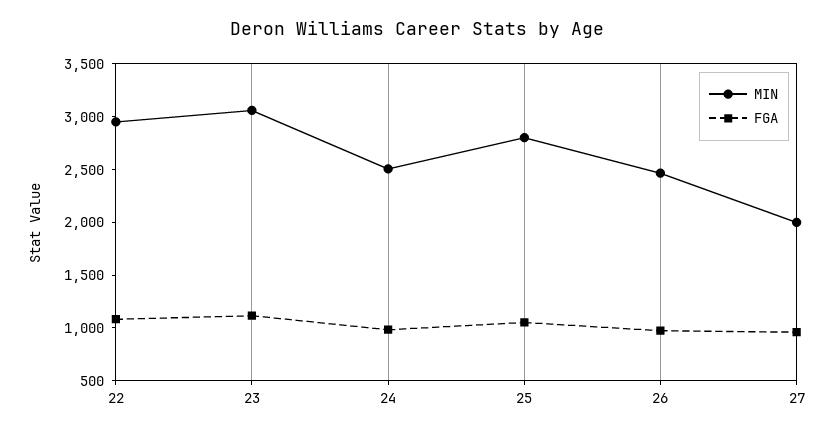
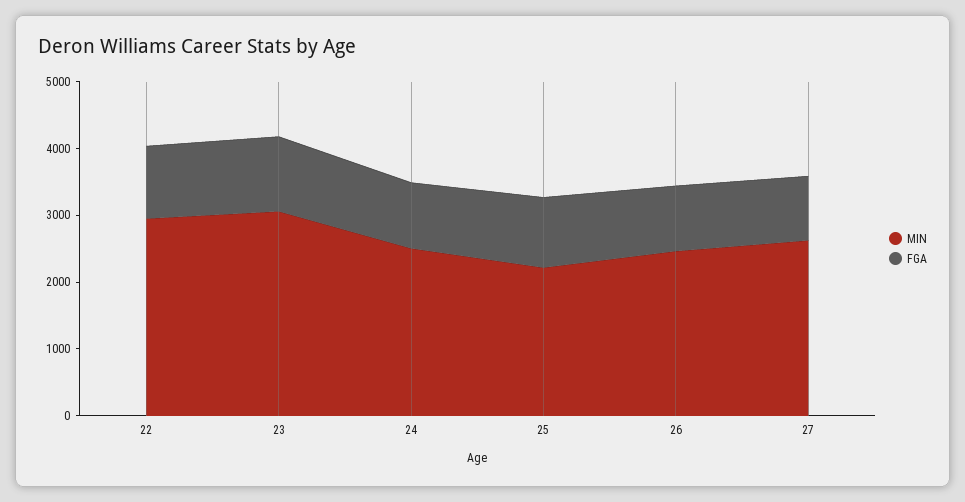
MIN, 25: 2800 -> 2200
MIN, 27: 2000 -> 2600

